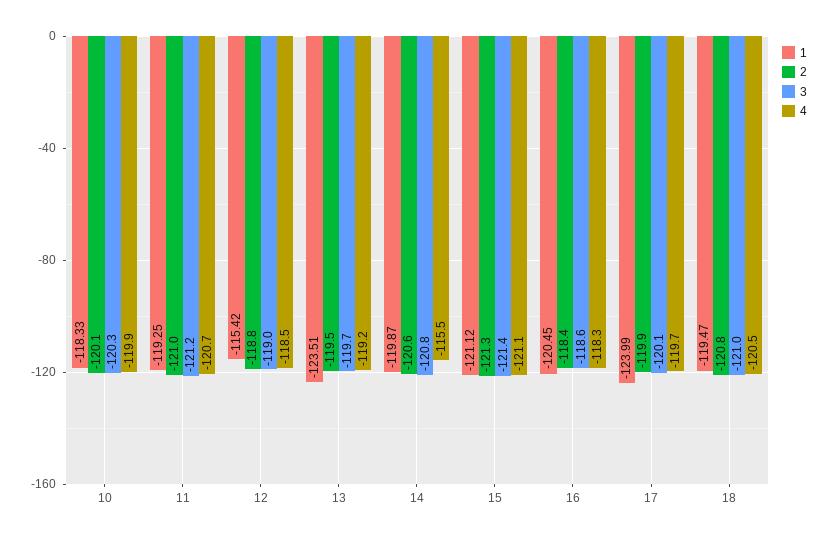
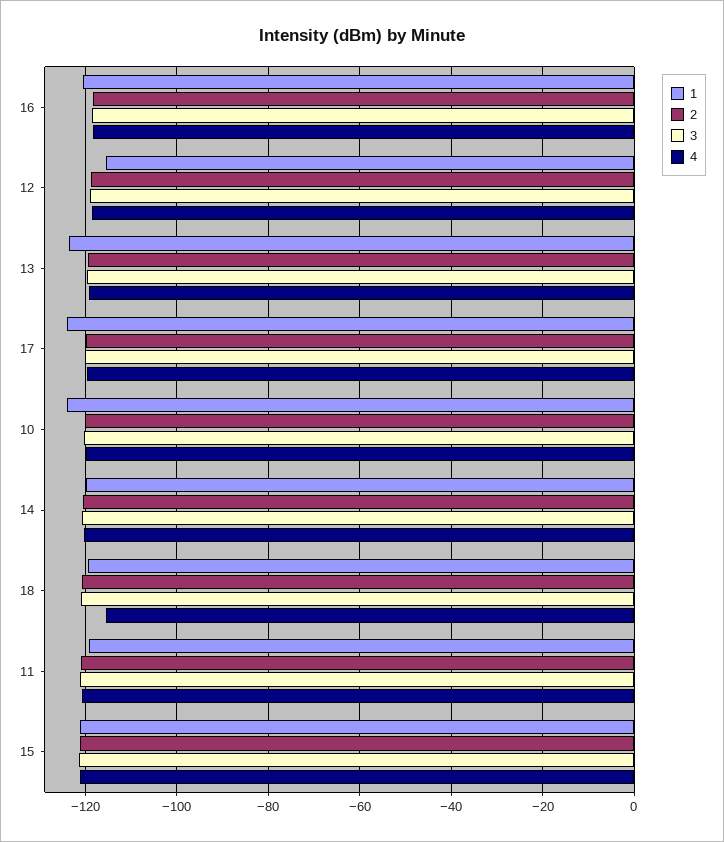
1, 10: -118.33 -> -124
4, 14: -115.5 -> -120
4, 18: -120.5 -> -116

